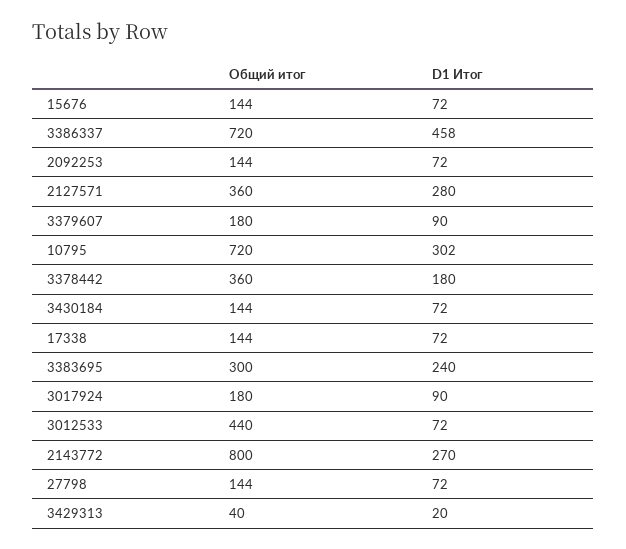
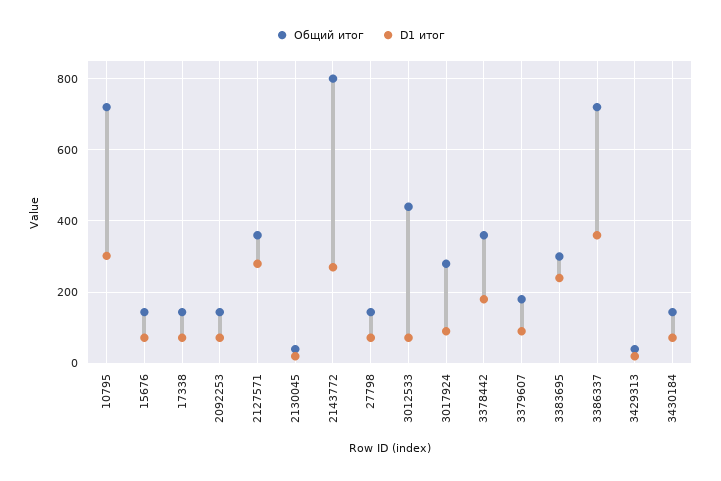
D1 Итог, 3386337: 458 -> 360
Общий итог, 3017924: 180 -> 280
Общий итог, 2130045: none -> 40
D1 Итог, 2130045: none -> 20

